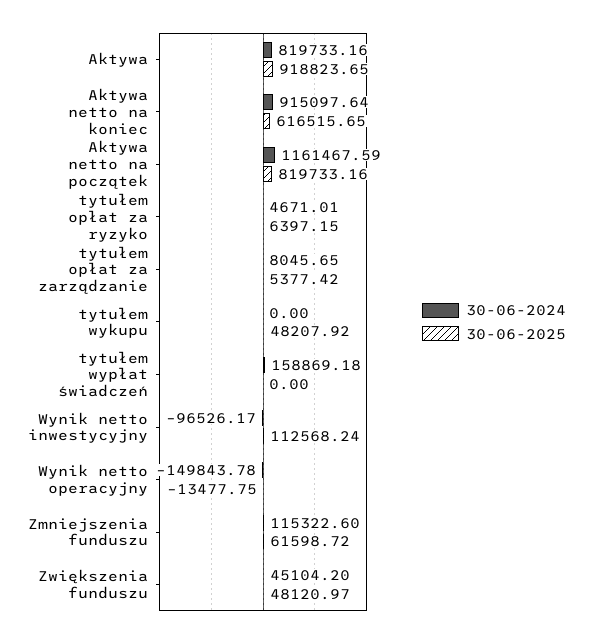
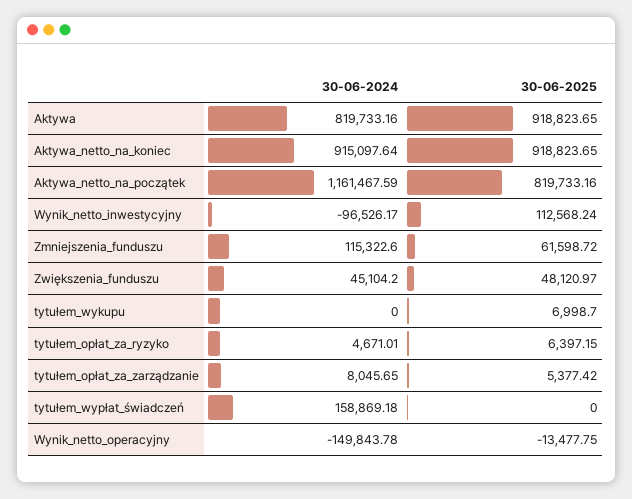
30-06-2025, Aktywa netto na koniec: 616515.65 -> 918823.65
30-06-2025, tytułem wykupu: 48207.92 -> 6998.7

